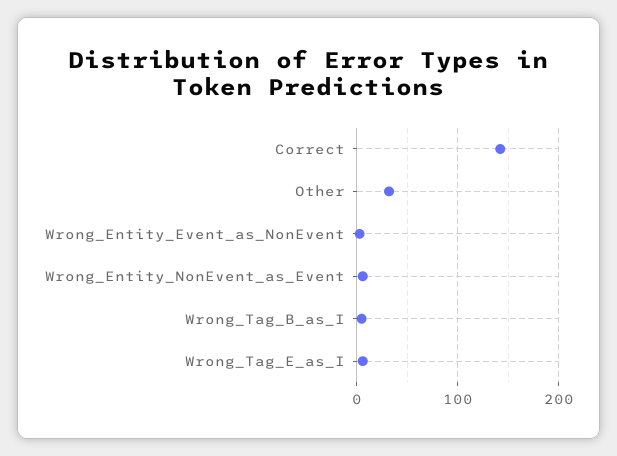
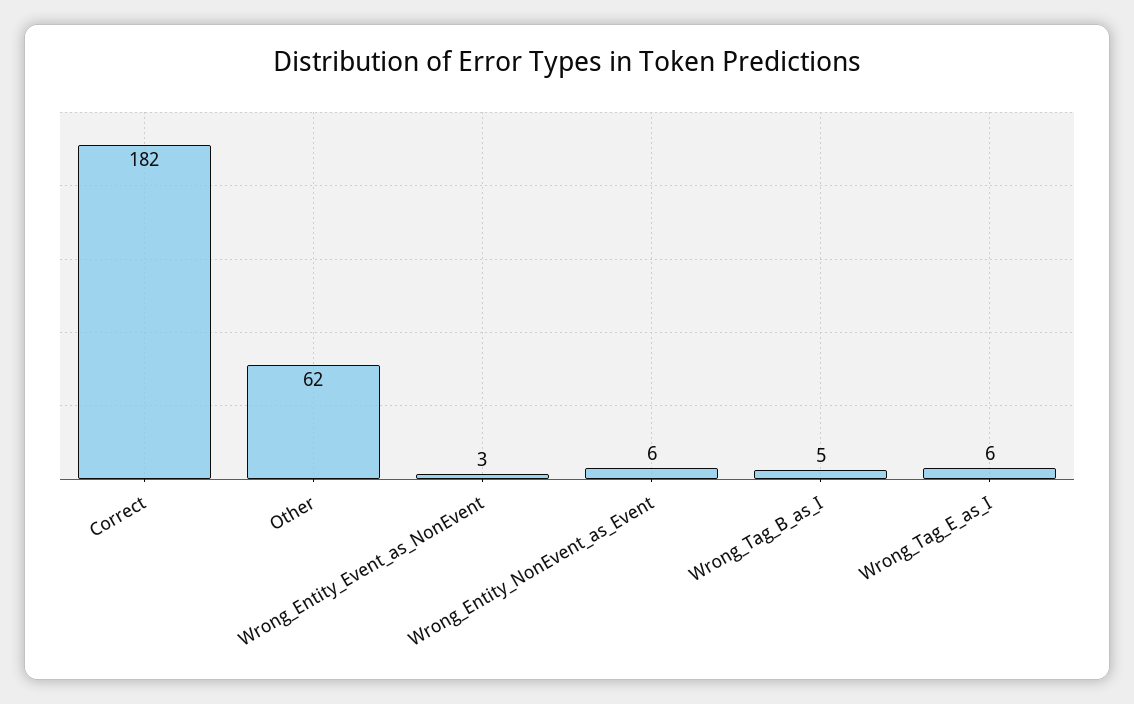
Correct: 140 -> 182
Other: 30 -> 62

